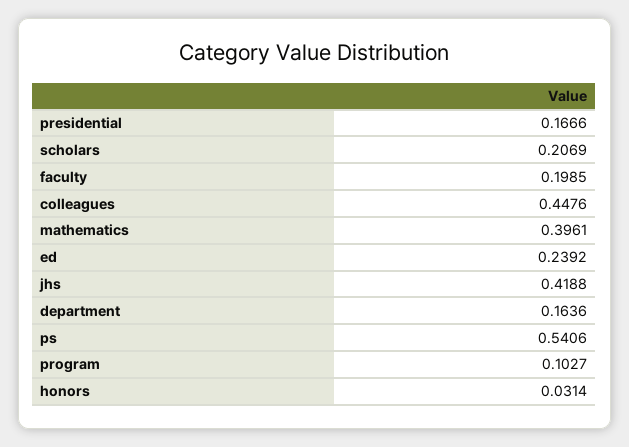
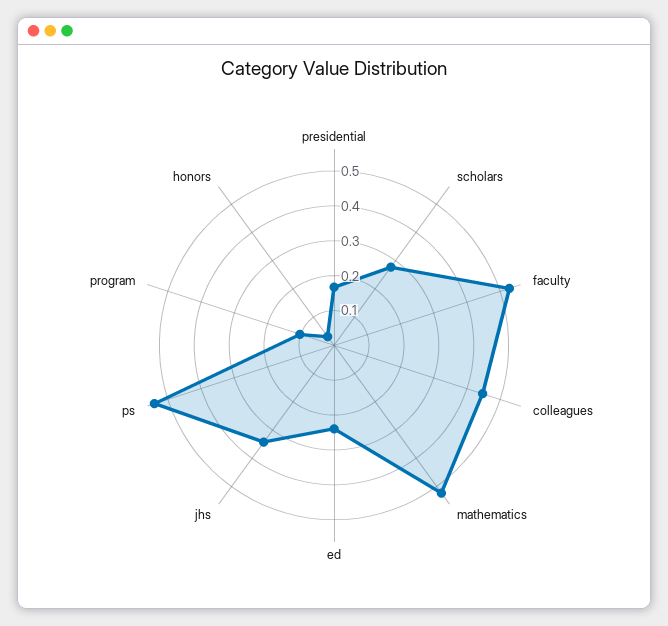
scholars: 0.2069 -> 0.275
faculty: 0.1985 -> 0.525
mathematics: 0.3961 -> 0.525
jhs: 0.4188 -> 0.35
department: 0.1636 -> none

